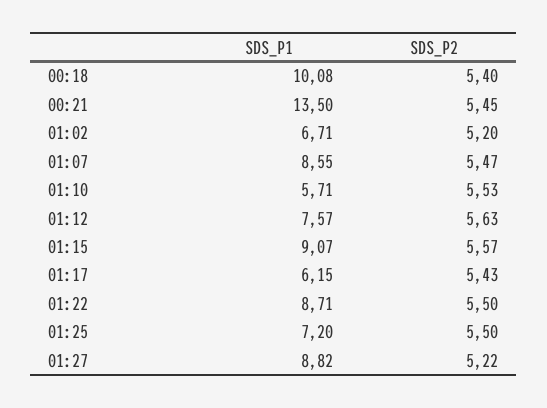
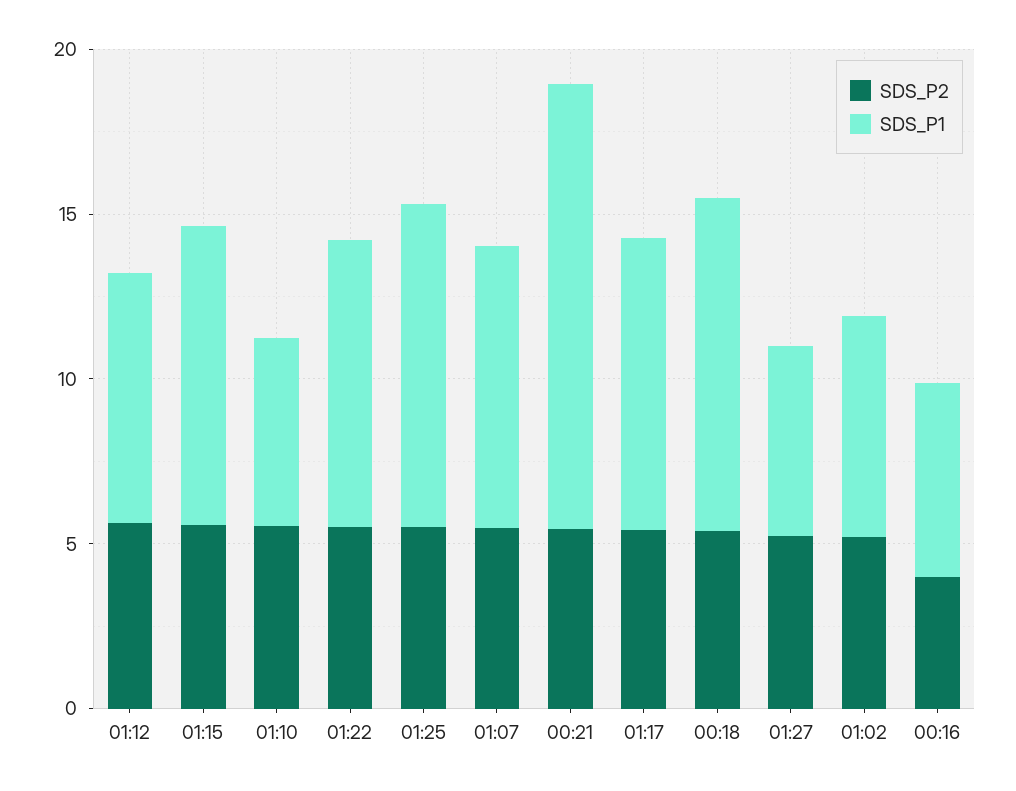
SDS_P1, 01:17: 6.15 -> 9
SDS_P1, 01:25: 7.2 -> 10
SDS_P1, 01:27: 8.82 -> 6
SDS_P2, 00:16: none -> 4
SDS_P1, 00:16: none -> 6

